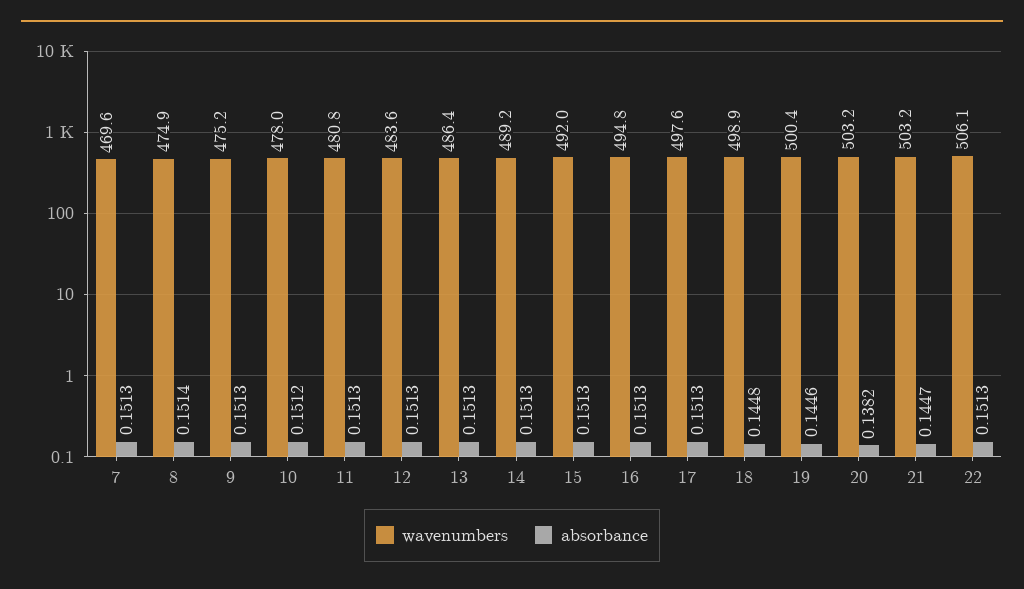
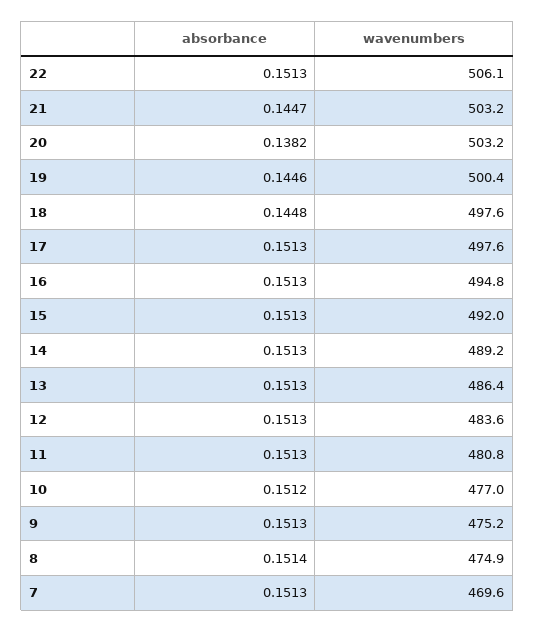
wavenumbers, 10: 478 -> 477
wavenumbers, 18: 498.9 -> 497.6

